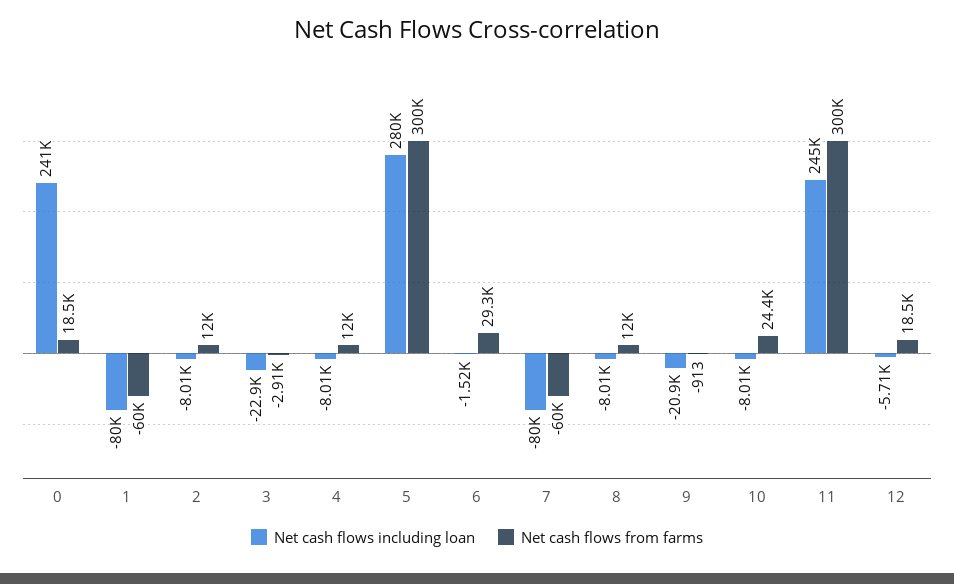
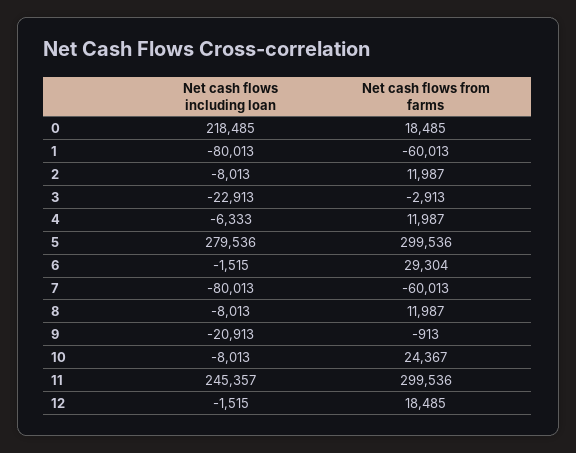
Net cash flows including loan, 0: 241000 -> 218485
Net cash flows including loan, 4: -8010 -> -6333
Net cash flows including loan, 12: -5710 -> -1515

